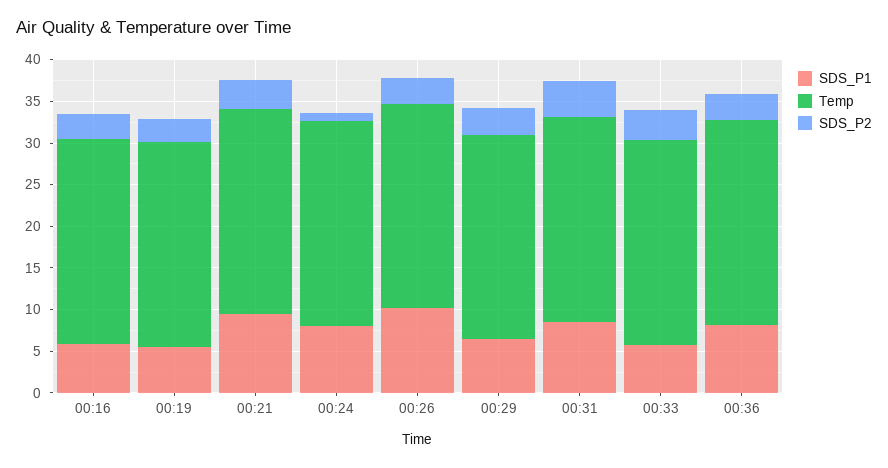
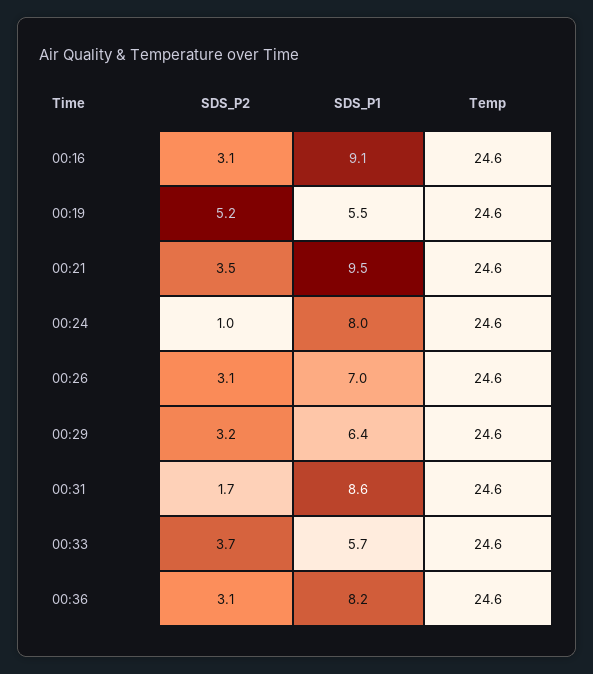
SDS_P1, 00:16: 6 -> 9.1
SDS_P2, 00:19: 3 -> 5.2
SDS_P1, 00:26: 10 -> 7
SDS_P2, 00:31: 4 -> 1.7

